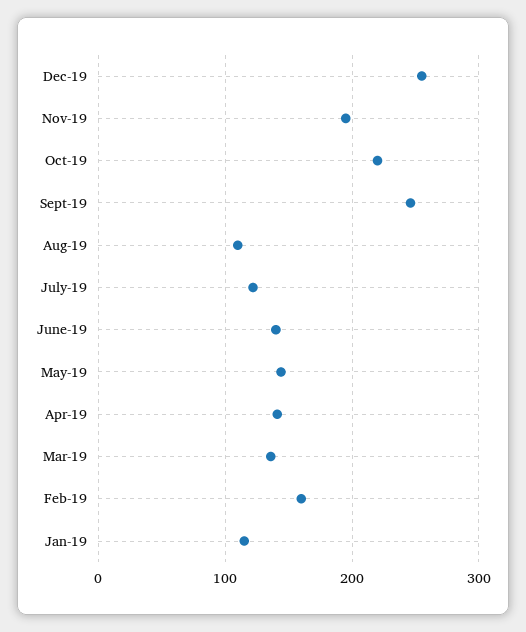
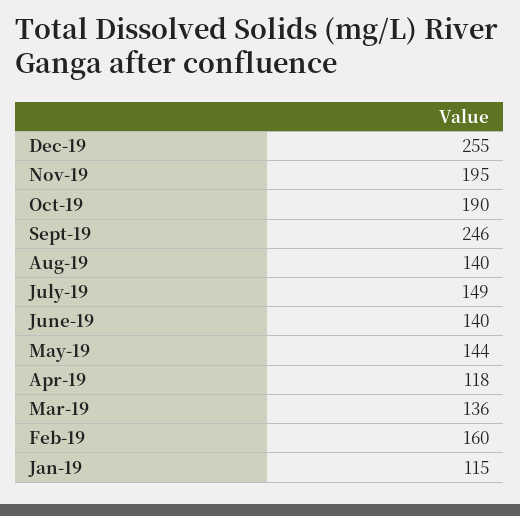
Oct-19: 220 -> 190
Aug-19: 110 -> 140
July-19: 120 -> 149
Apr-19: 140 -> 118

